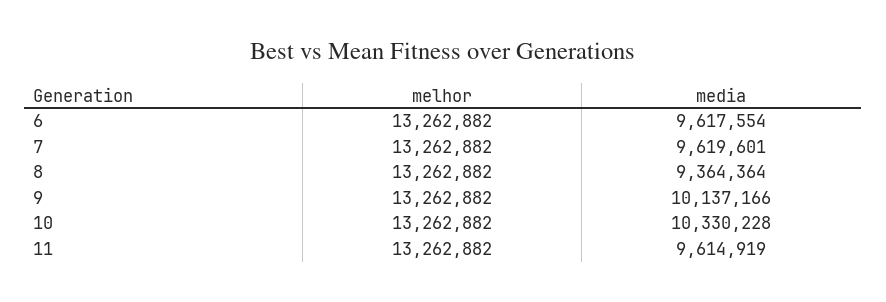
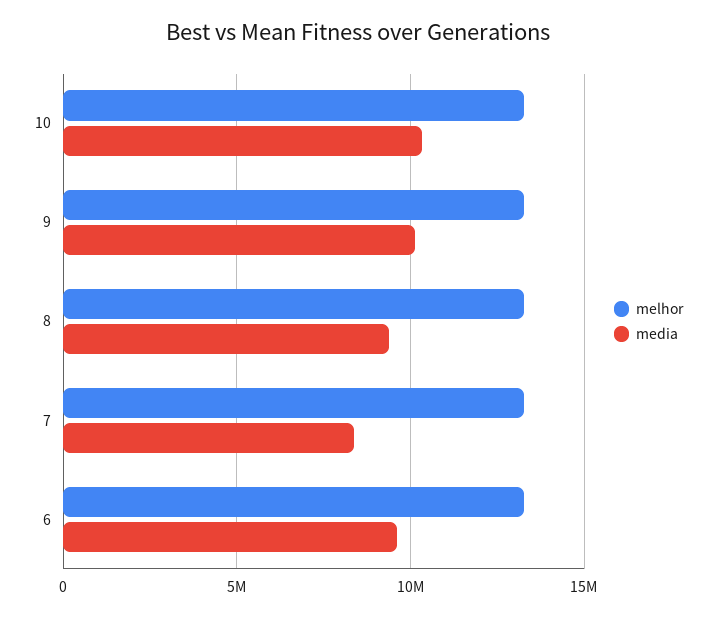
media, 7: 9619601 -> 8500000
melhor, 11: 13262882 -> none
media, 11: 9614919 -> none

